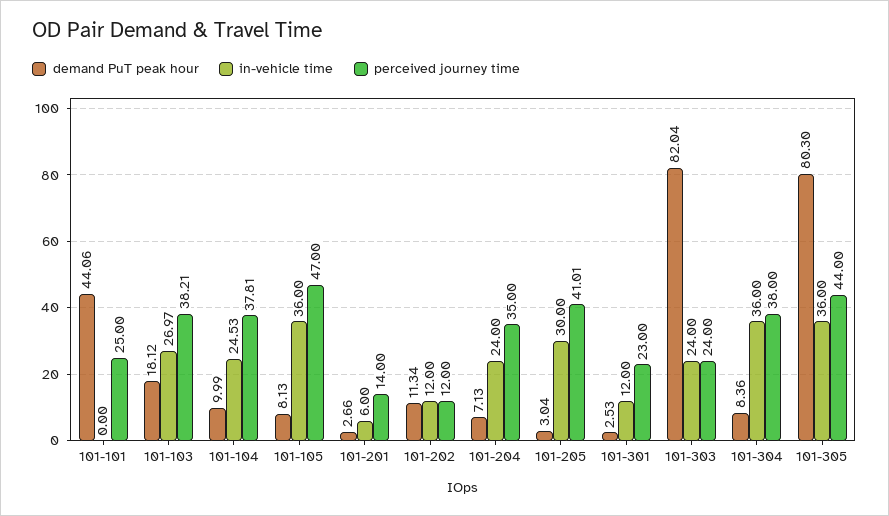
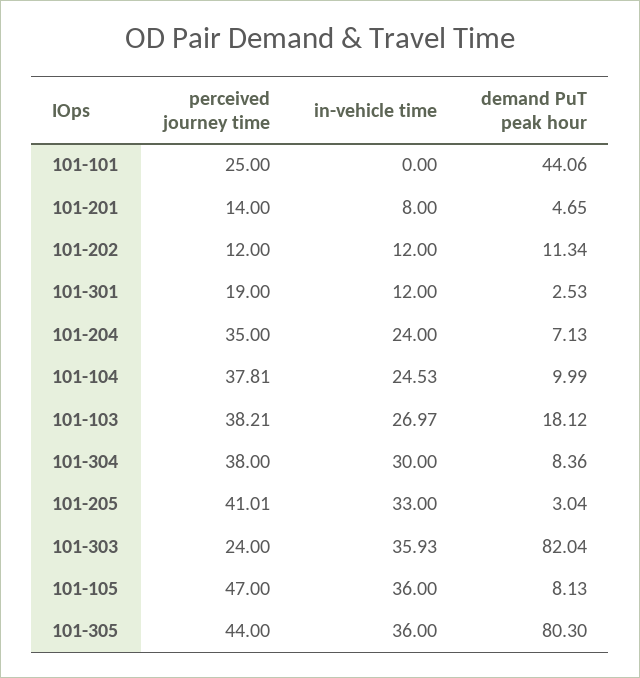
demand PuT peak hour, 101-201: 2.66 -> 4.65
in-vehicle time, 101-201: 6 -> 8
in-vehicle time, 101-205: 30 -> 33
perceived journey time, 101-301: 23 -> 19
in-vehicle time, 101-303: 24 -> 35.93
in-vehicle time, 101-304: 36 -> 30

